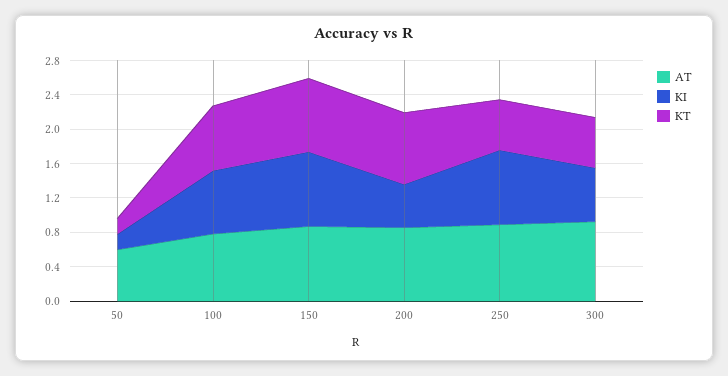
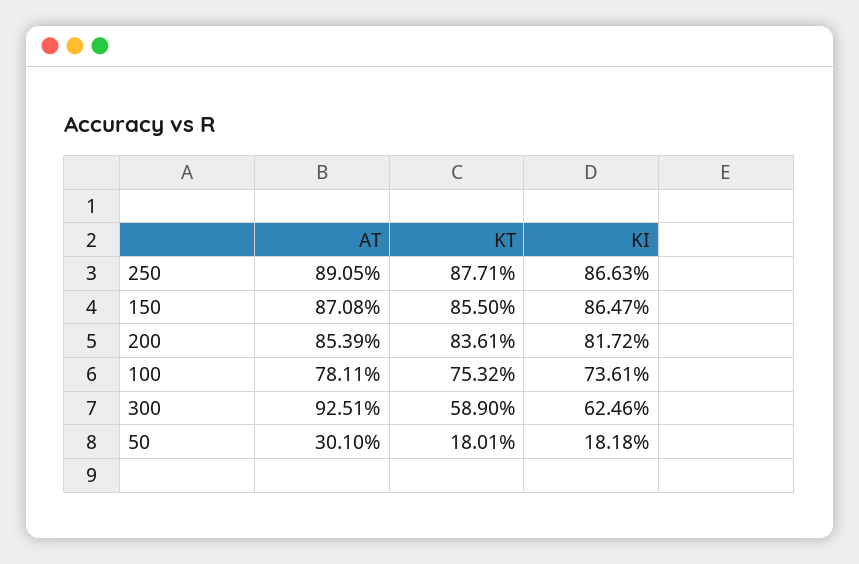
AT, 50: 0.6 -> 0.301
KI, 200: 0.5 -> 0.8172
KT, 250: 0.6 -> 0.8771

